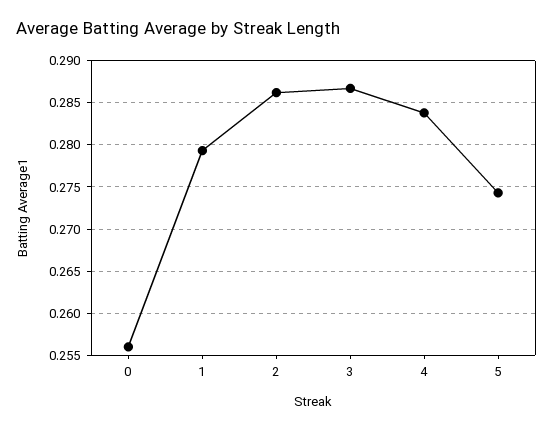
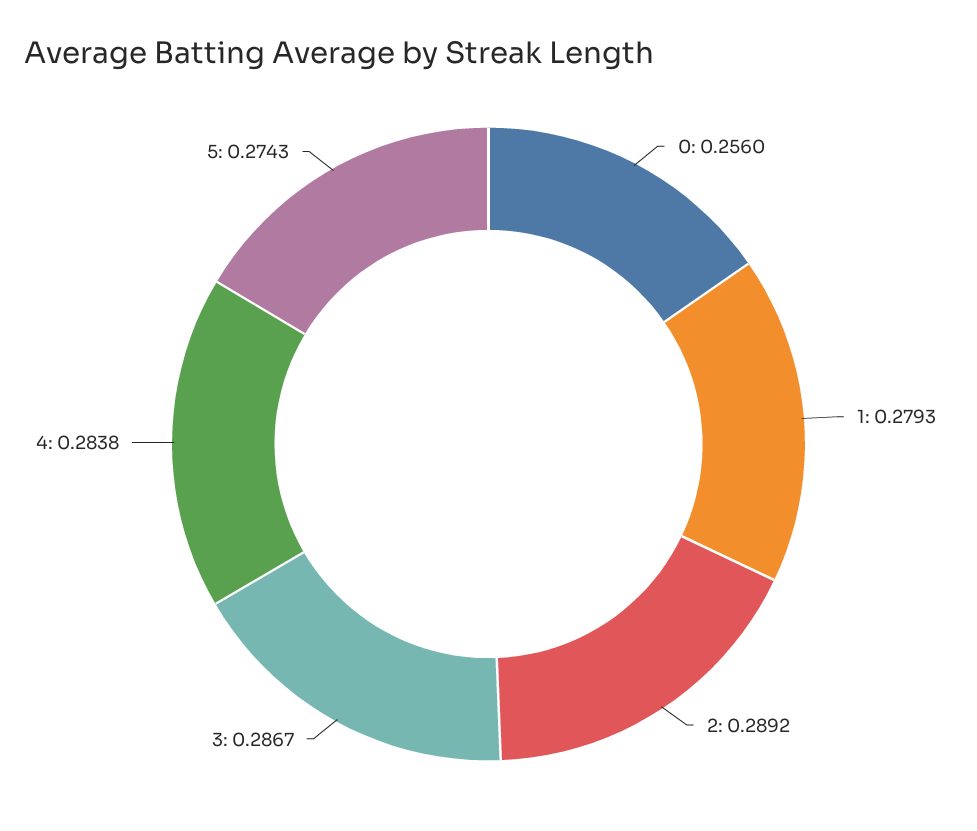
2: 0.286 -> 0.2892

